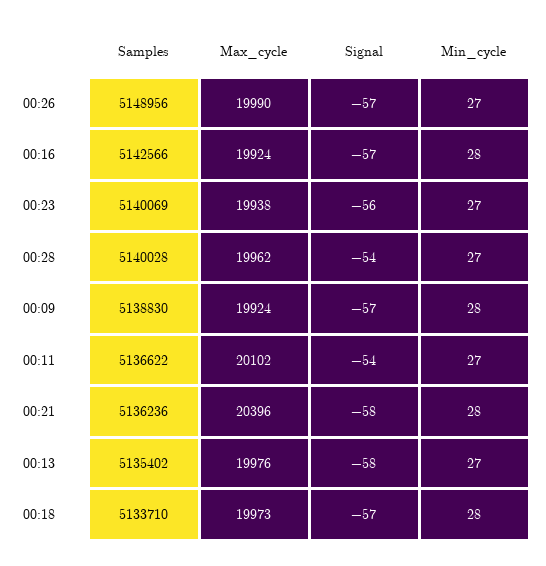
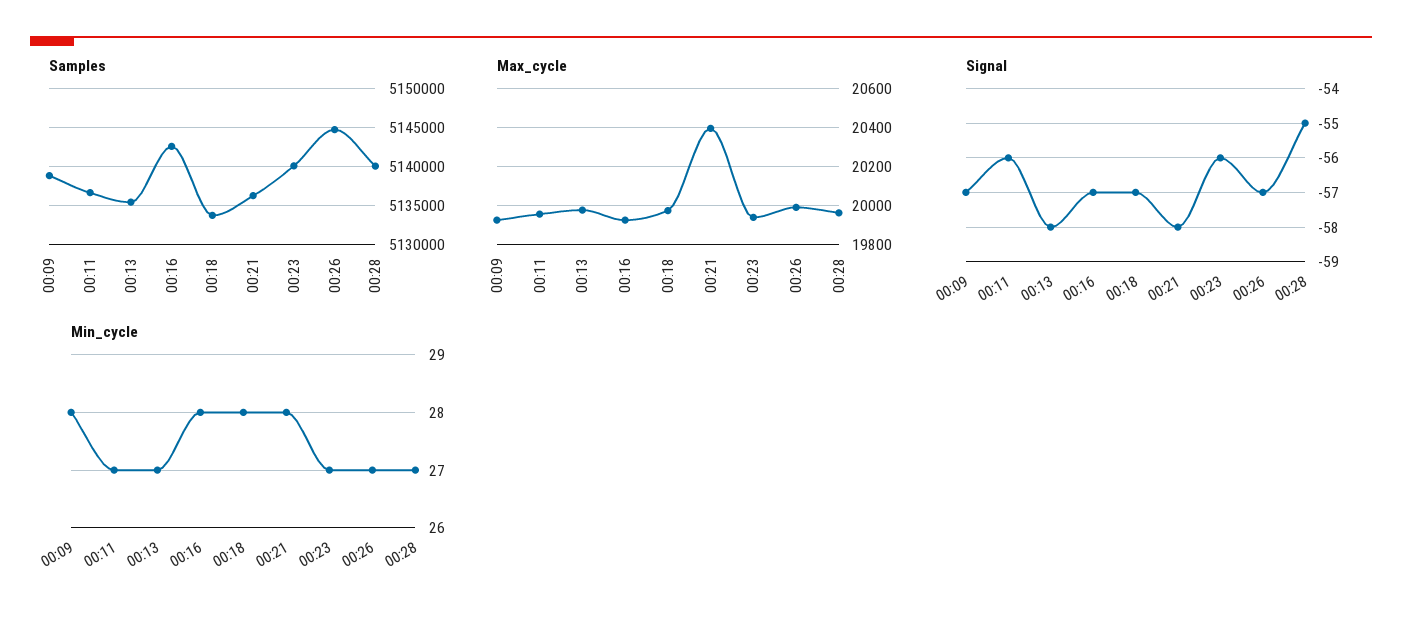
Samples, 00:26: 5148956 -> 5145000
Signal, 00:28: -54 -> -55
Max_cycle, 00:11: 20102 -> 19950
Signal, 00:11: -54 -> -56

